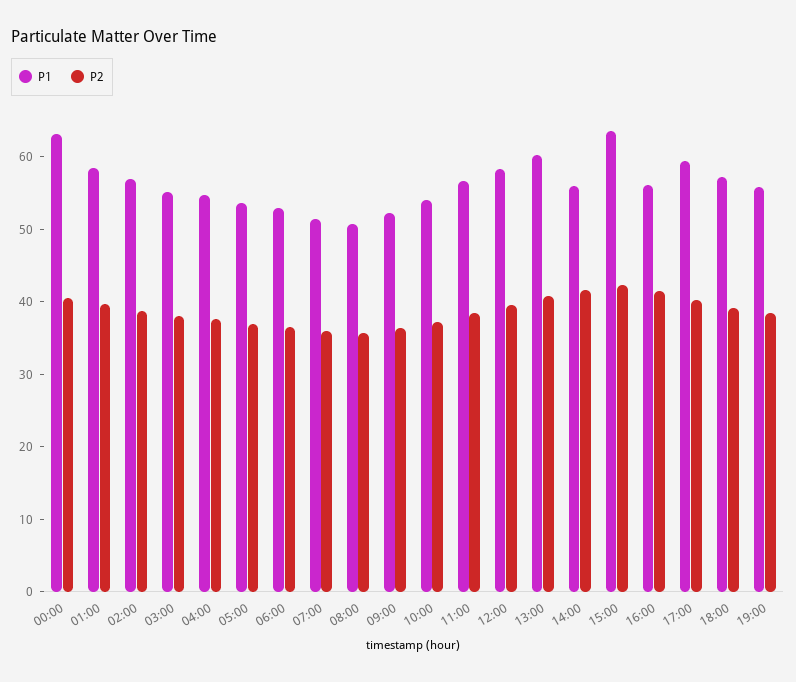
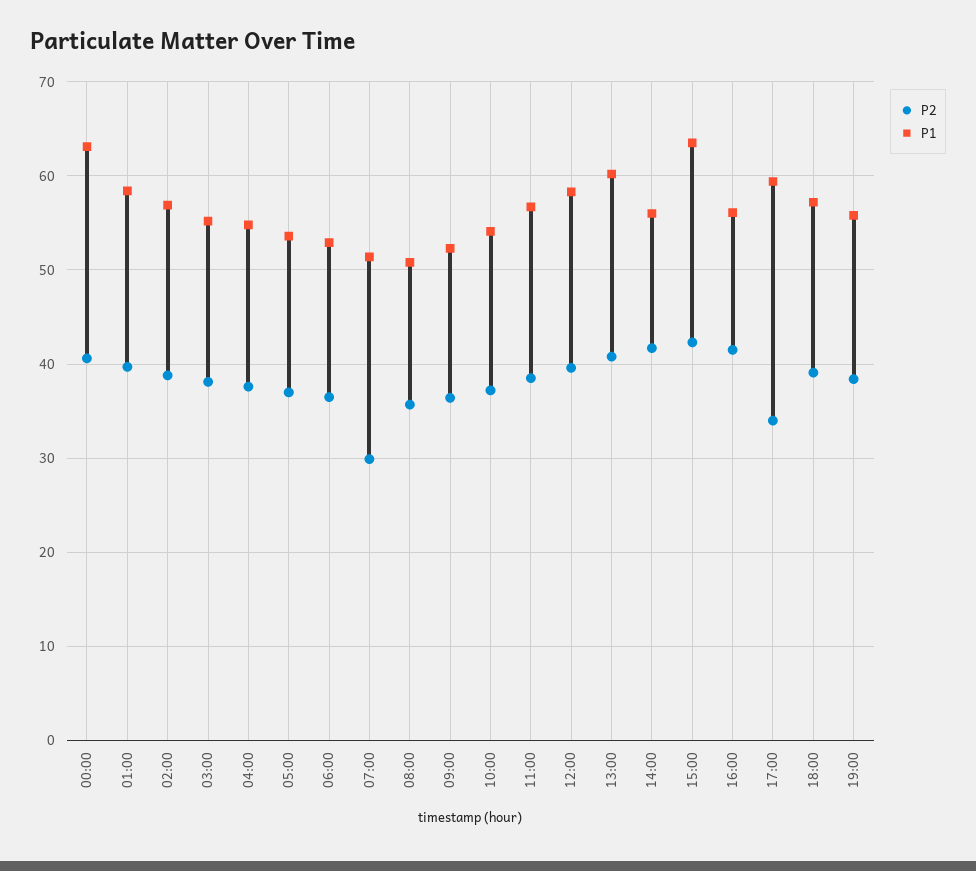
P2, 07:00: 36 -> 30
P2, 17:00: 40 -> 34

